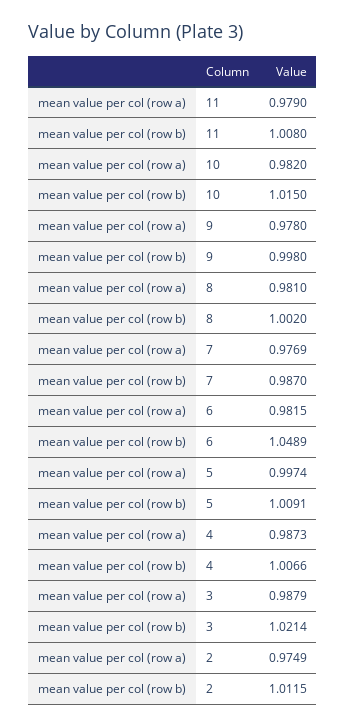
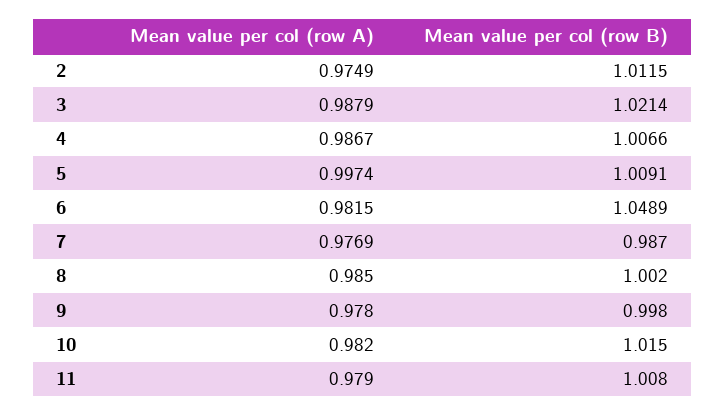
mean value per col (row a), 8: 0.981 -> 0.985
mean value per col (row a), 4: 0.9873 -> 0.9867

